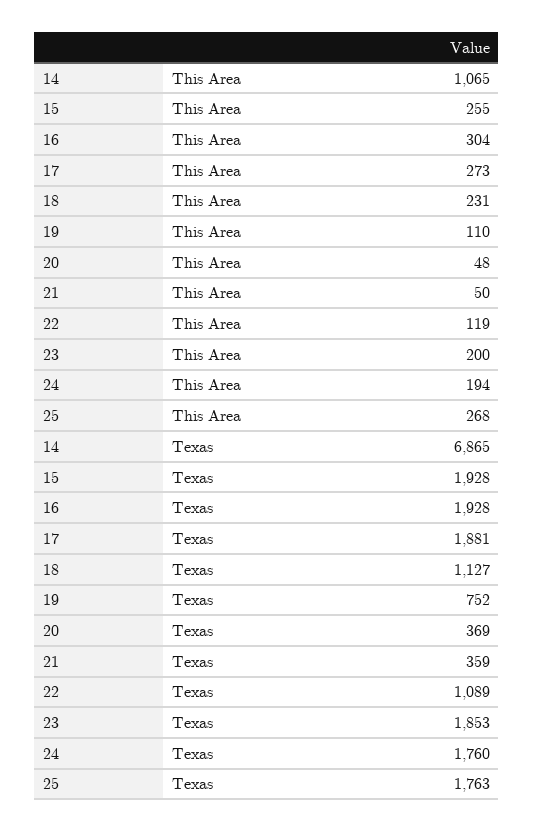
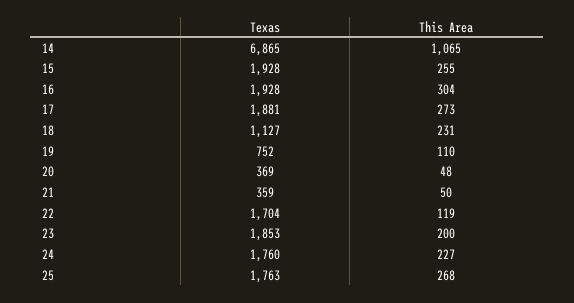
24, This Area: 194 -> 227
22, Texas: 1089 -> 1704

